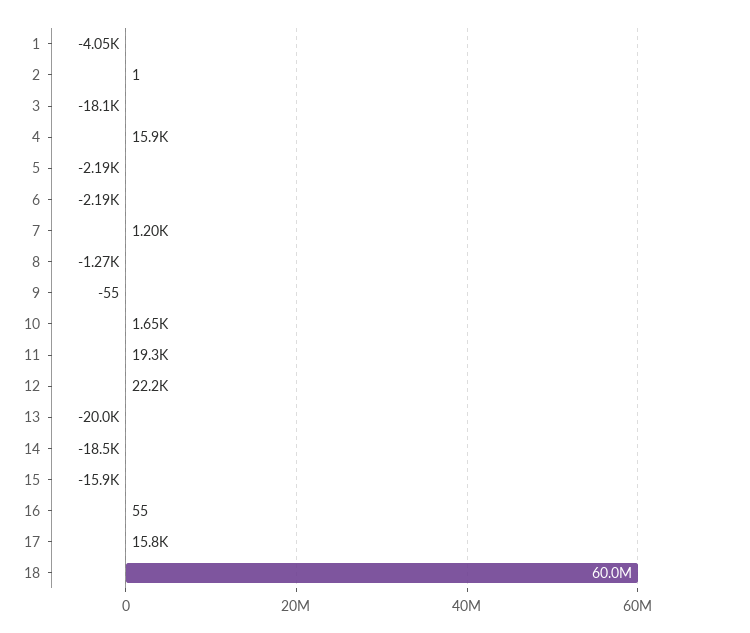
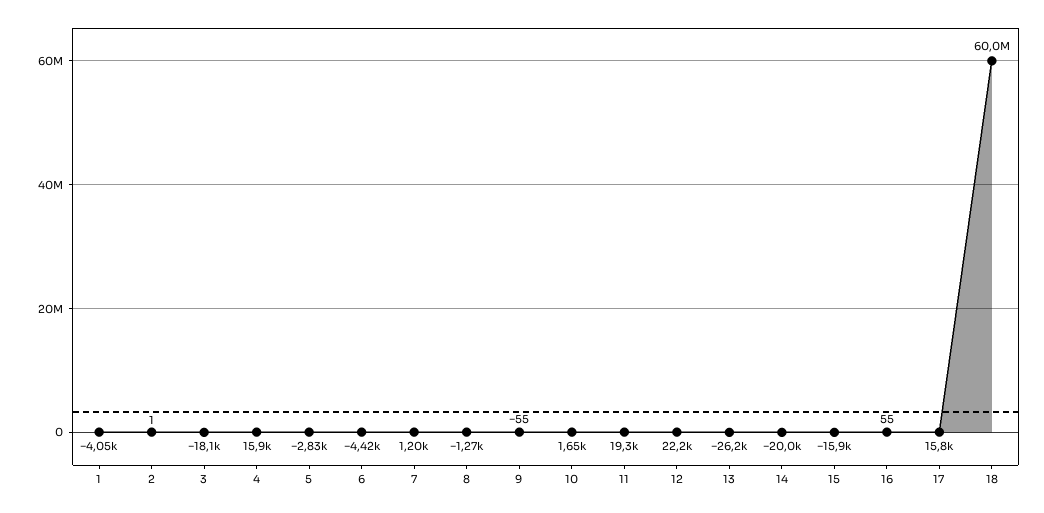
5: -2190 -> -2830
6: -2190 -> -4420
13: -20000 -> -26200
14: -18500 -> -20000

